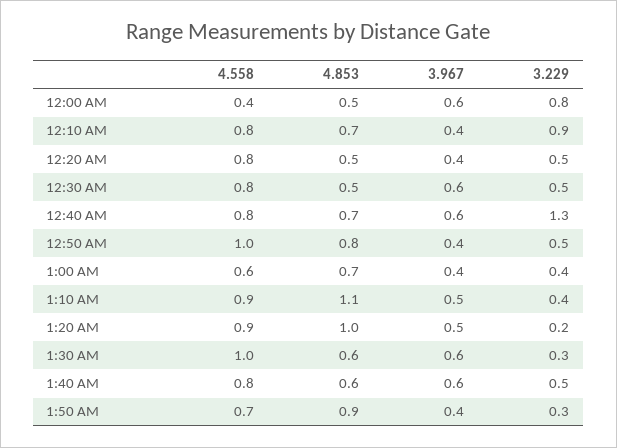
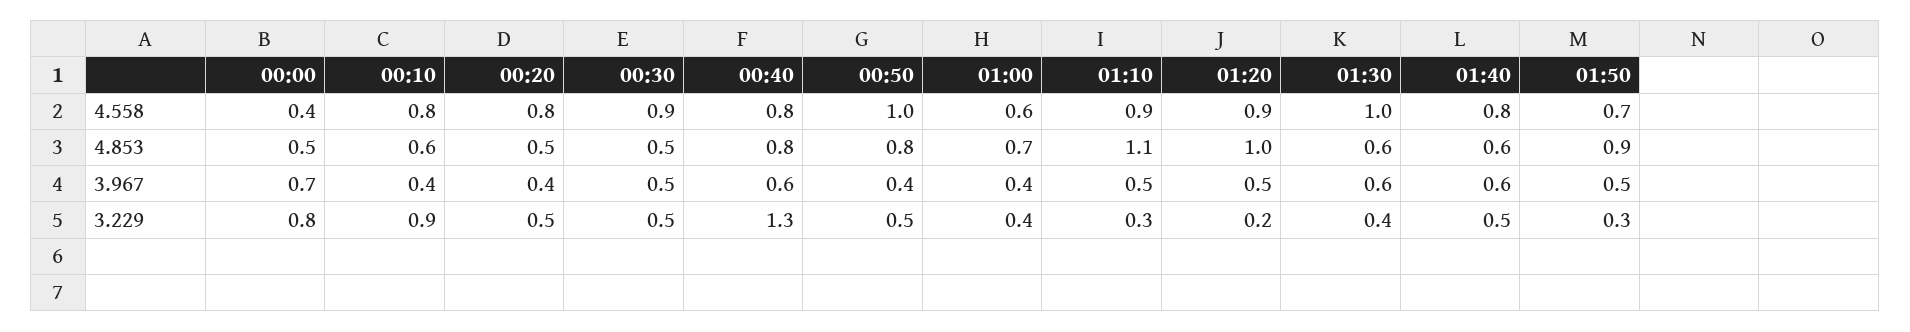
3.967, 12:00 AM: 0.6 -> 0.7
4.853, 12:10 AM: 0.7 -> 0.6
4.558, 12:30 AM: 0.8 -> 0.9
3.967, 12:30 AM: 0.6 -> 0.5
4.853, 12:40 AM: 0.7 -> 0.8
3.229, 1:10 AM: 0.4 -> 0.3
3.229, 1:30 AM: 0.3 -> 0.4
3.967, 1:50 AM: 0.4 -> 0.5

